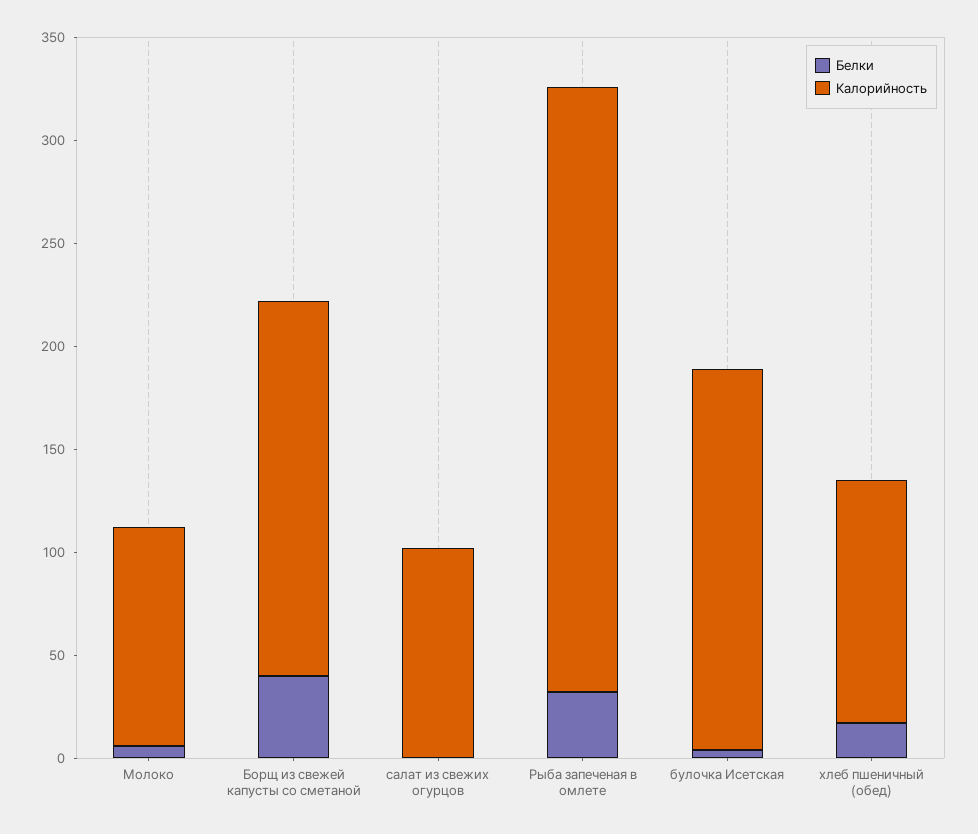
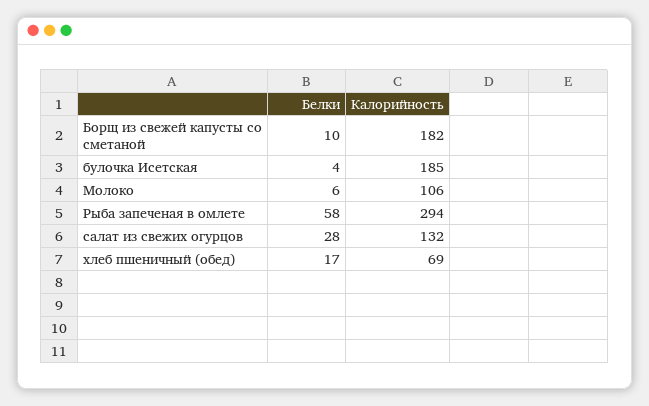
Белки, Борщ из свежей капусты со сметаной: 40 -> 10
Белки, салат из свежих огурцов: 0 -> 28
Калорийность, салат из свежих огурцов: 100 -> 132
Белки, Рыба запеченая в омлете: 30 -> 58
Калорийность, хлеб пшеничный (обед): 120 -> 69

